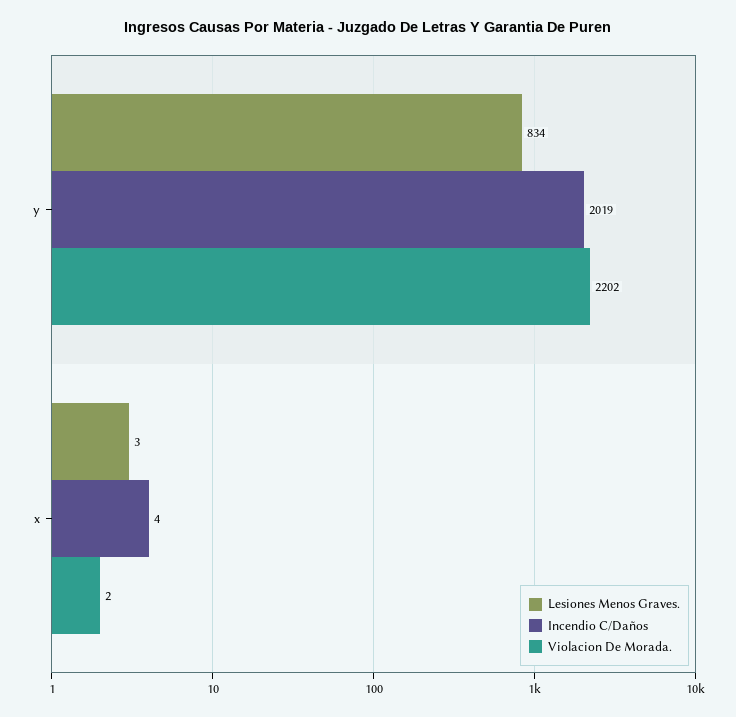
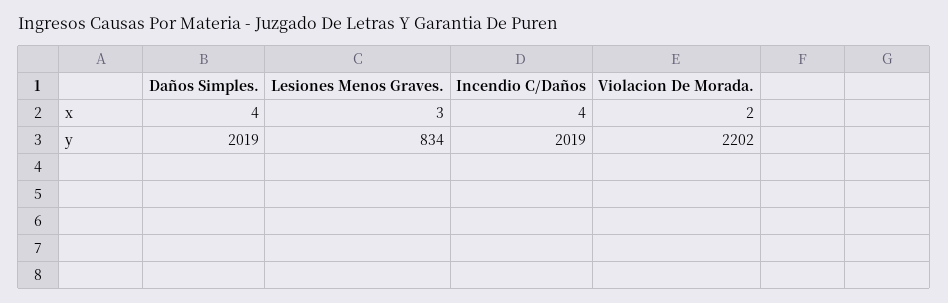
Daños Simples., x: none -> 4
Daños Simples., y: none -> 2019

